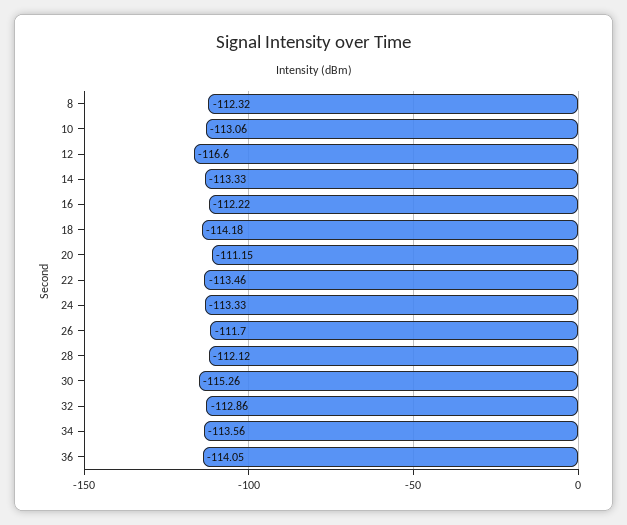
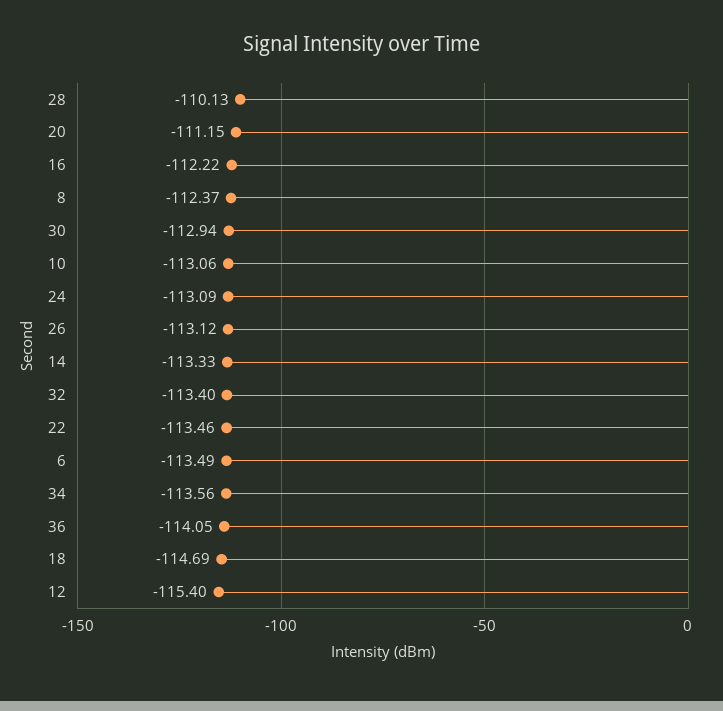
8: -112.32 -> -112.37
12: -116.6 -> -115.4
18: -114.18 -> -114.69
24: -113.33 -> -113.09
26: -111.7 -> -113.12
28: -112.12 -> -110.13
30: -115.26 -> -112.94
32: -112.86 -> -113.4
6: none -> -113.49

